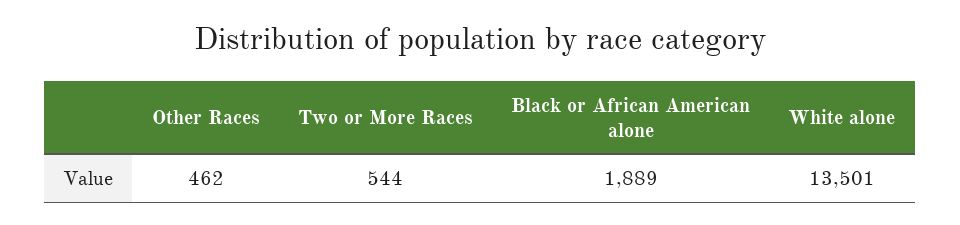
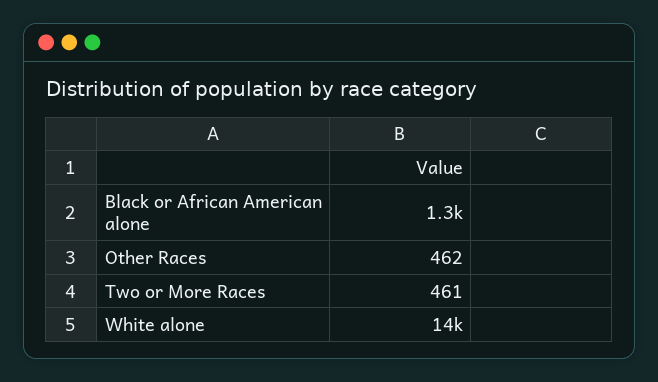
Two or More Races: 544 -> 461
Black or African American alone: 1889 -> 1300

